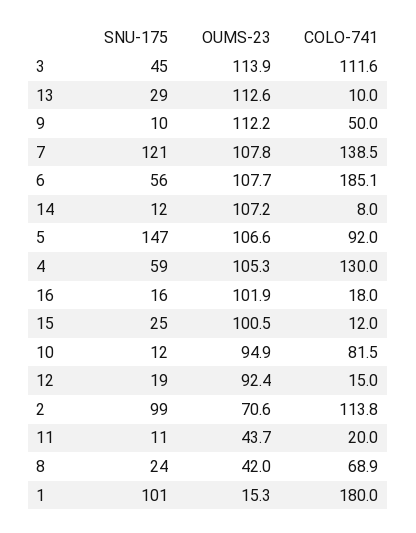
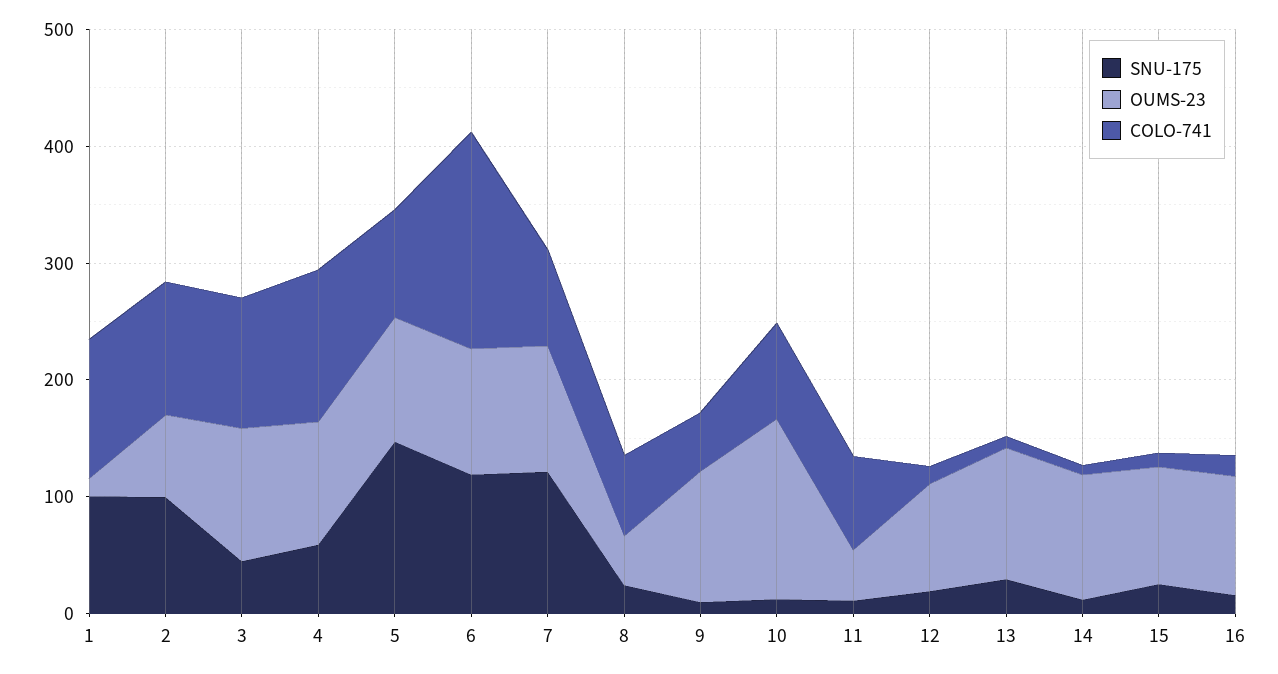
COLO-741, 7: 138.5 -> 80
SNU-175, 6: 56 -> 120
OUMS-23, 10: 94.9 -> 160
COLO-741, 11: 20 -> 80
COLO-741, 1: 180 -> 120

